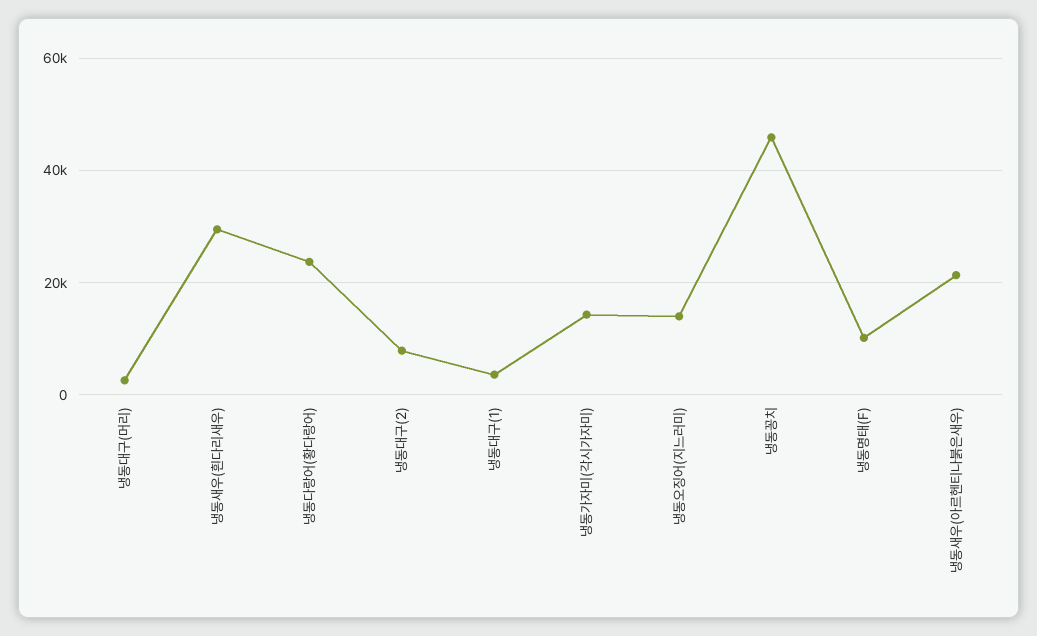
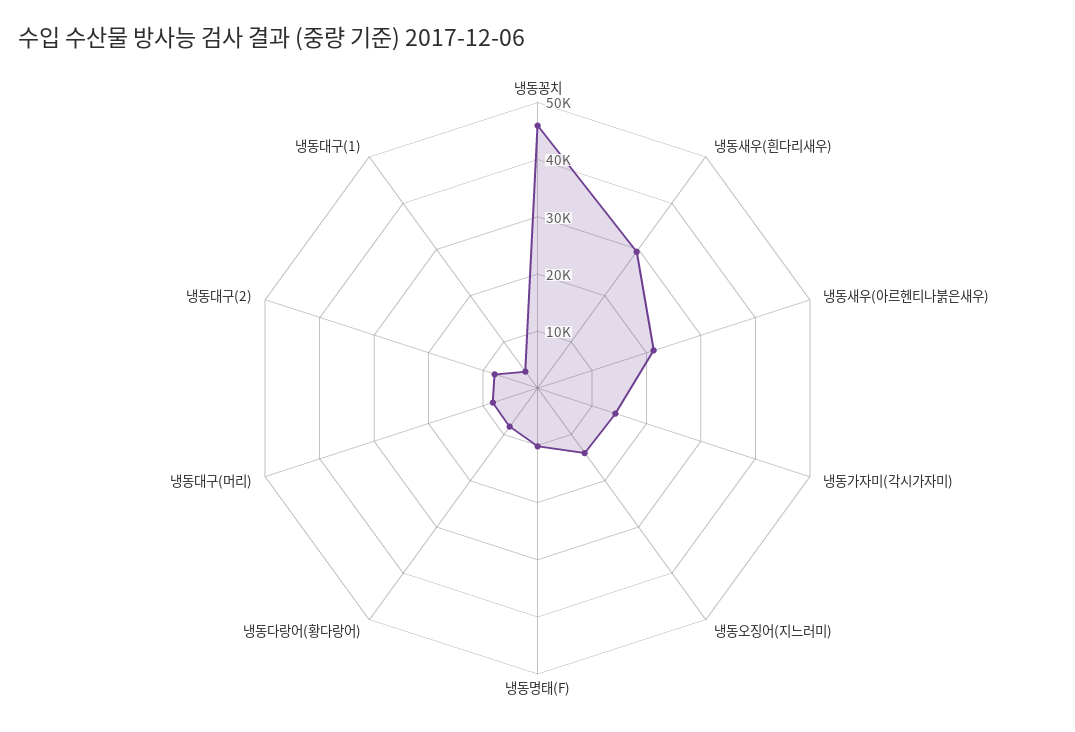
냉동대구(머리): 2000 -> 8000
냉동다랑어(황다랑어): 24000 -> 8000

